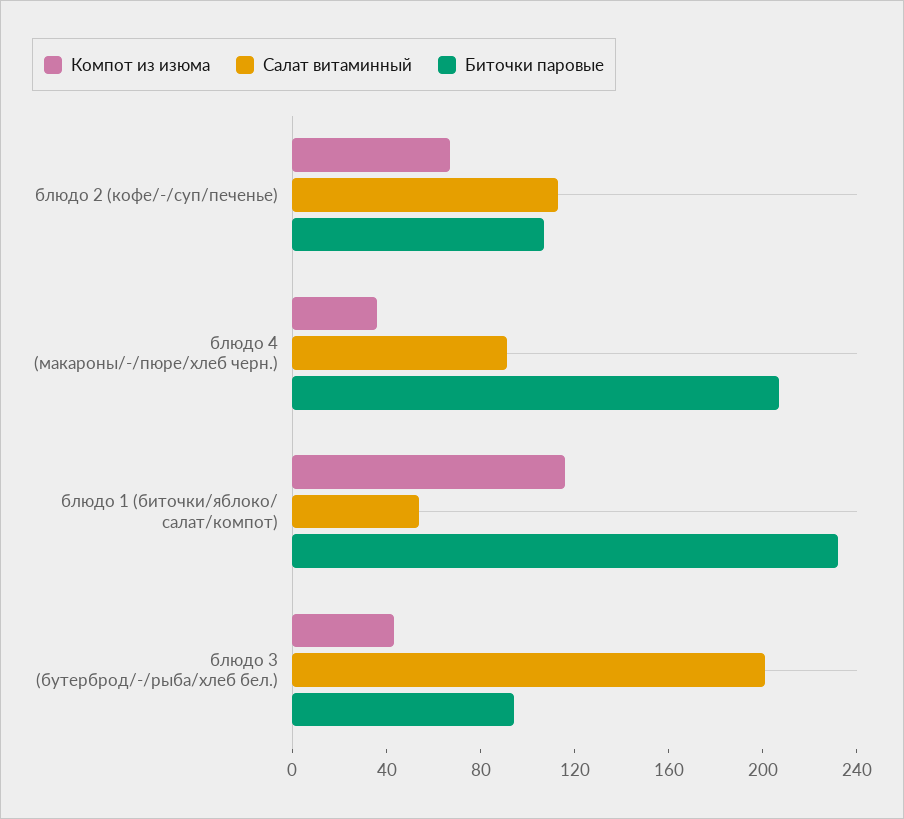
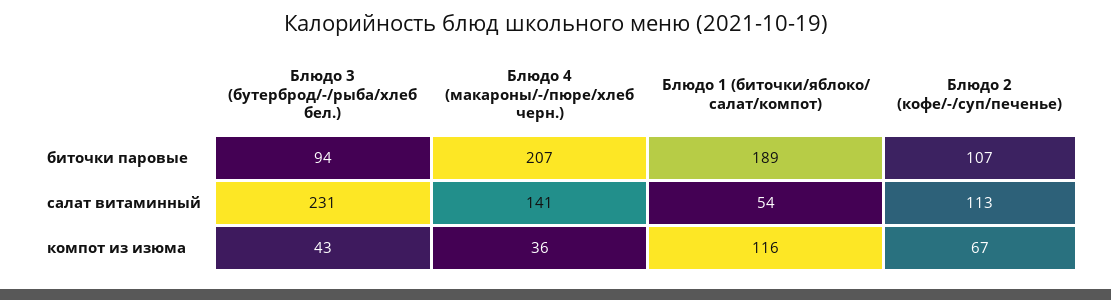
Салат витаминный, блюдо 4 (макароны/-/пюре/хлеб черн.): 90 -> 141
Биточки паровые, блюдо 1 (биточки/яблоко/ салат/компот): 230 -> 189
Салат витаминный, блюдо 3 (бутерброд/-/рыба/хлеб бел.): 200 -> 231

